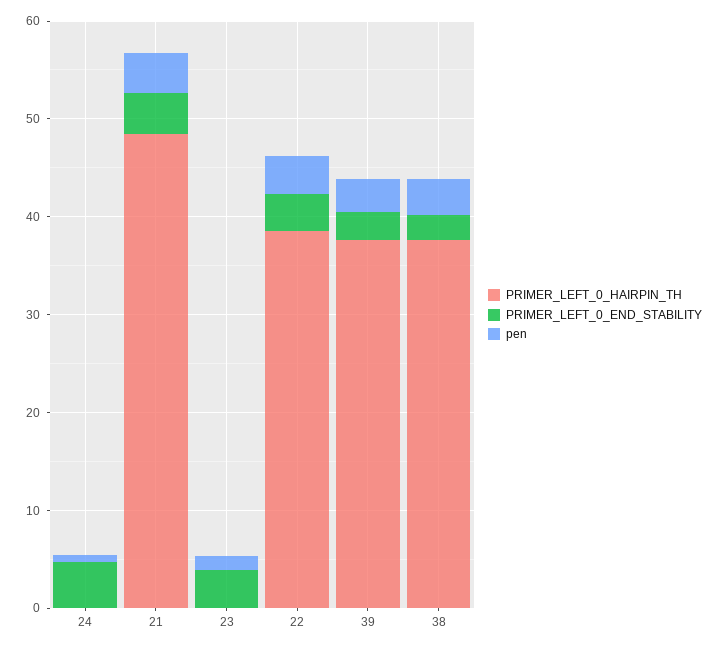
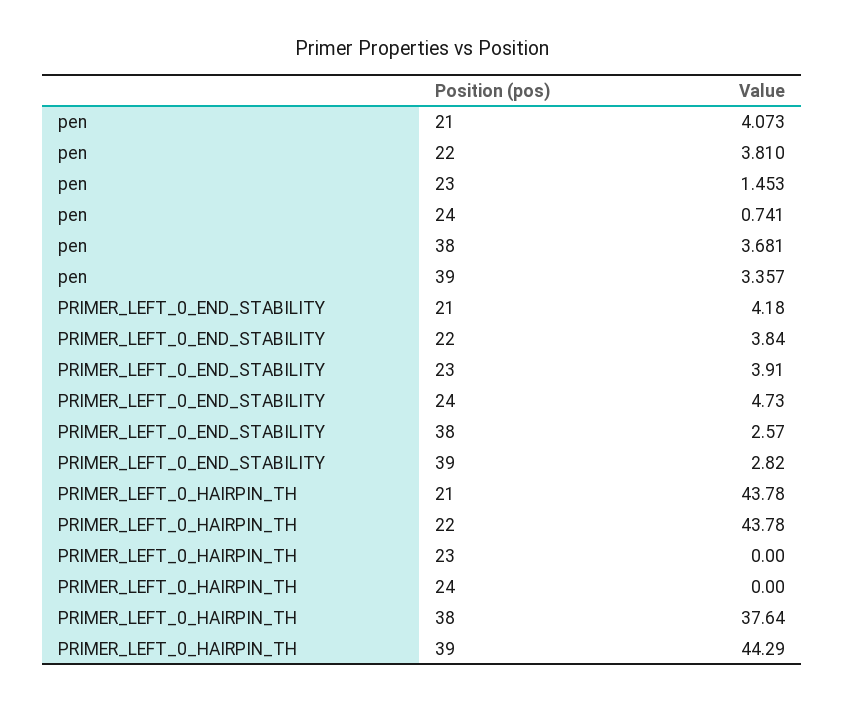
PRIMER_LEFT_0_HAIRPIN_TH, 21: 48 -> 43.78
PRIMER_LEFT_0_HAIRPIN_TH, 22: 38 -> 43.78
PRIMER_LEFT_0_HAIRPIN_TH, 39: 38 -> 44.29

